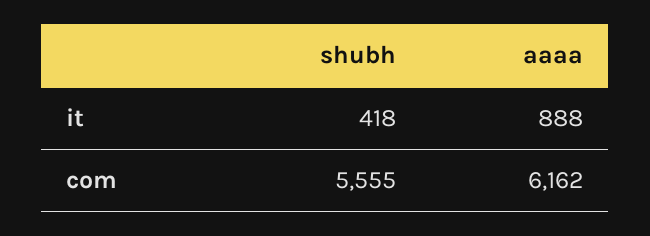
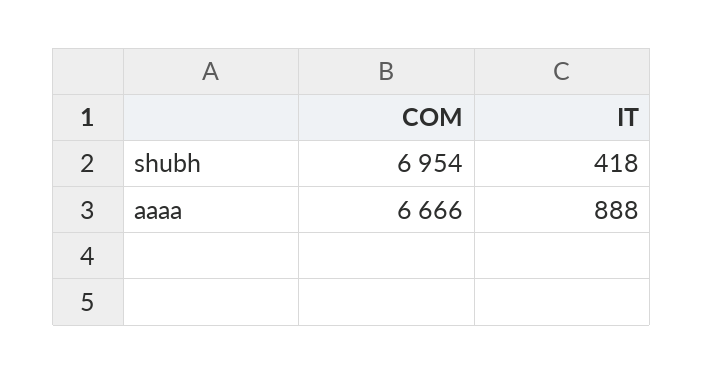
shubh, com: 5555 -> 6954
aaaa, com: 6162 -> 6666

